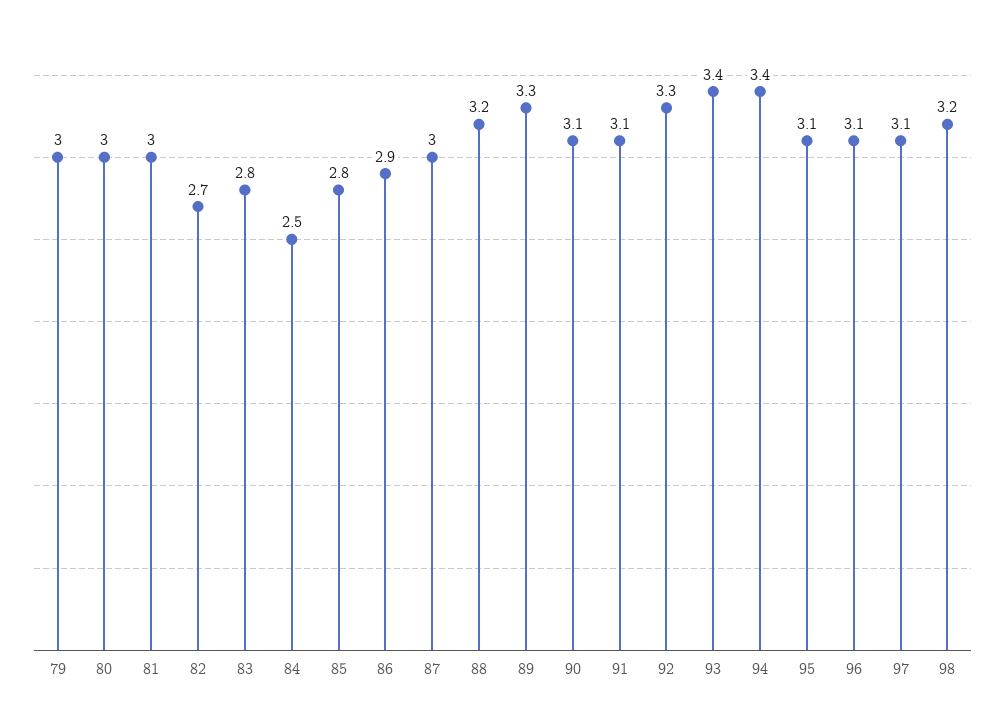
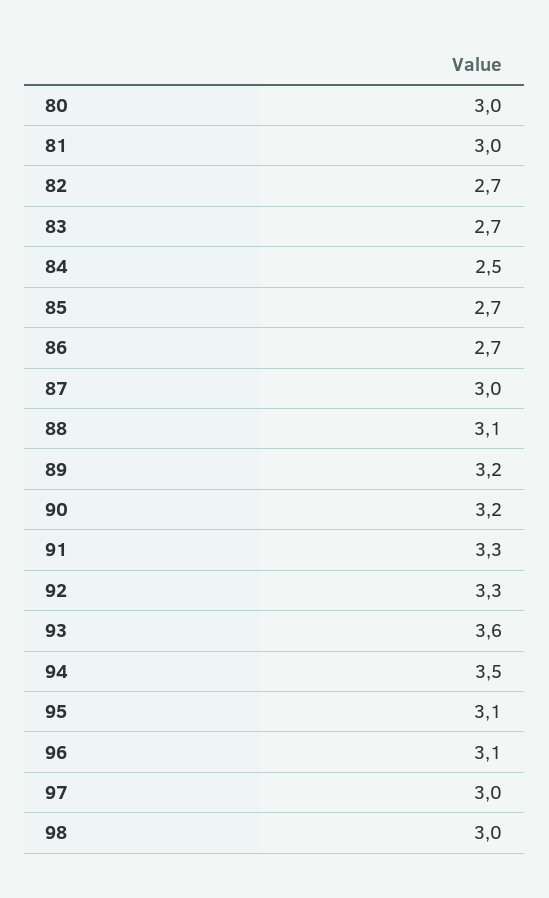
79: 3 -> none
83: 2.8 -> 2.7
85: 2.8 -> 2.7
86: 2.9 -> 2.7
88: 3.2 -> 3.1
89: 3.3 -> 3.2
90: 3.1 -> 3.2
91: 3.1 -> 3.3
93: 3.4 -> 3.6
94: 3.4 -> 3.5
97: 3.1 -> 3
98: 3.2 -> 3

